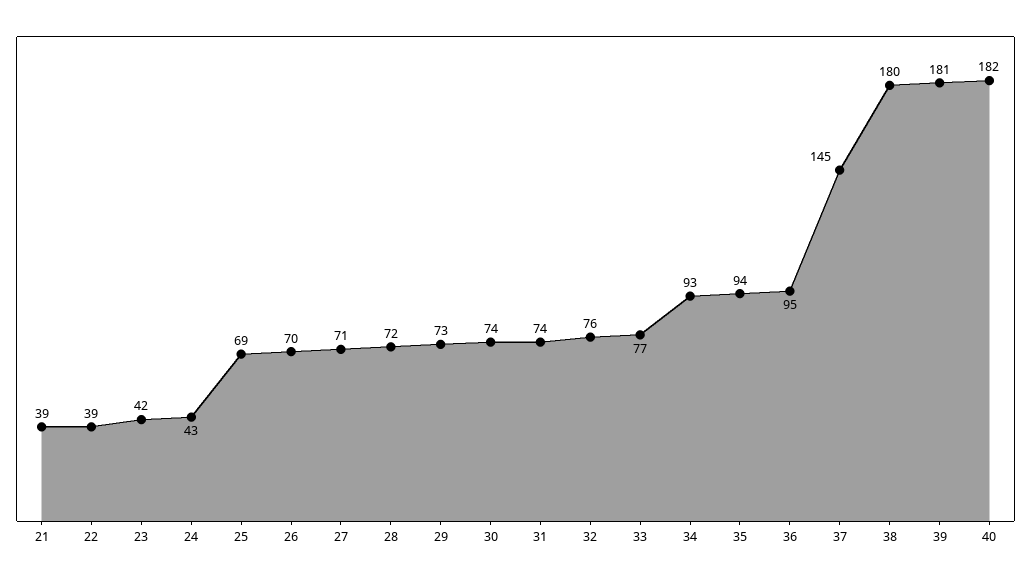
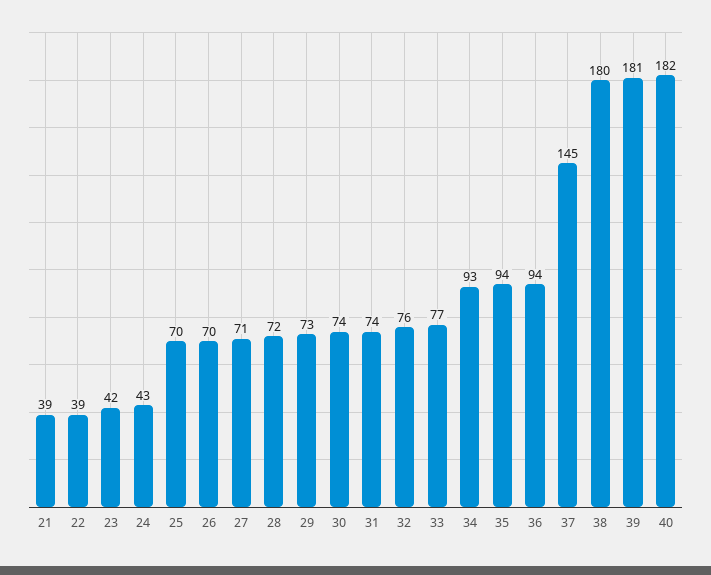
25: 69 -> 70
36: 95 -> 94

